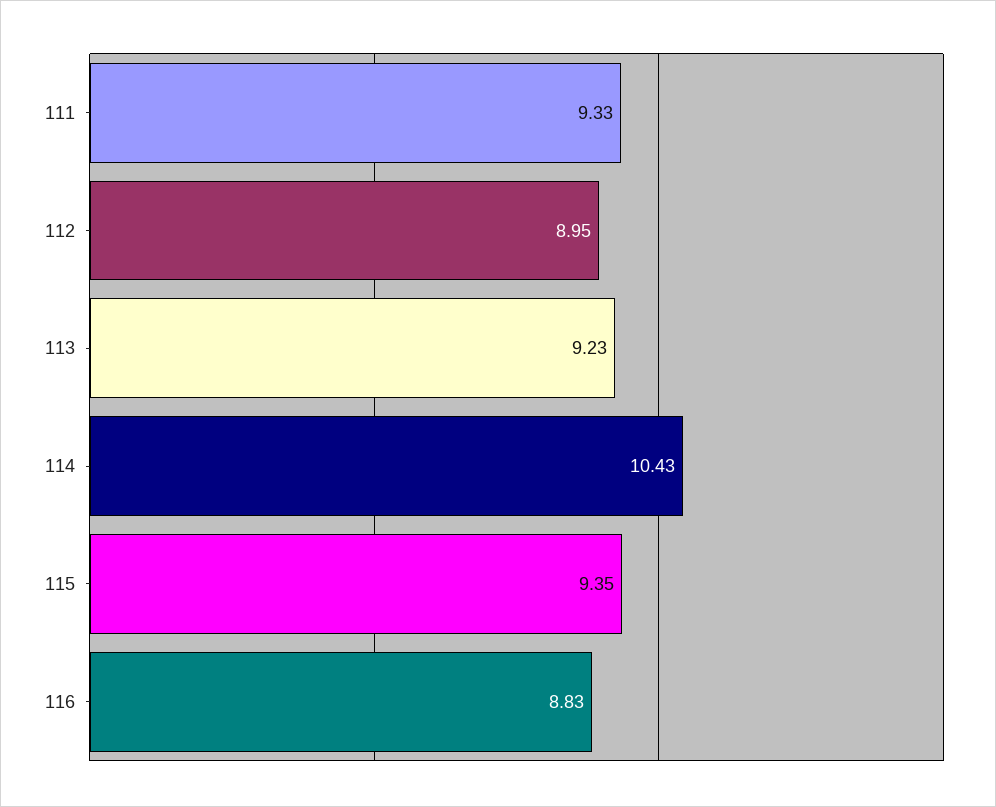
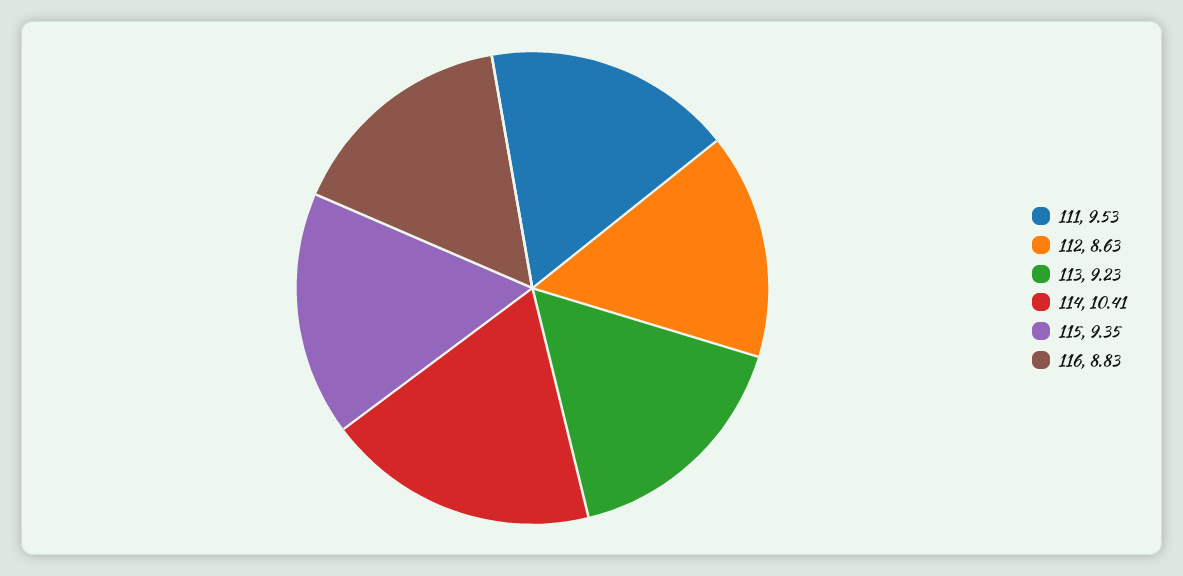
111: 9.33 -> 9.53
112: 8.95 -> 8.63
114: 10.43 -> 10.41

